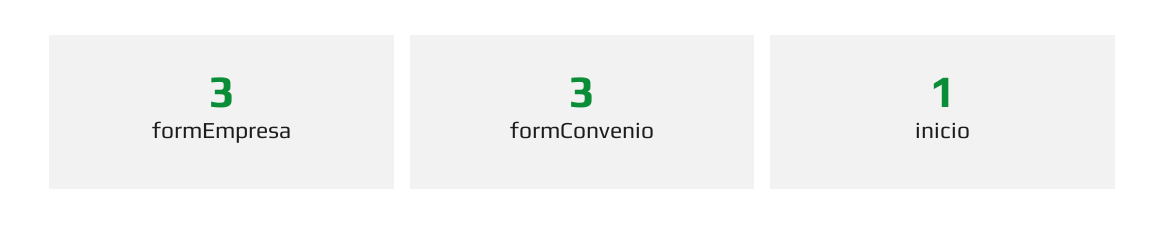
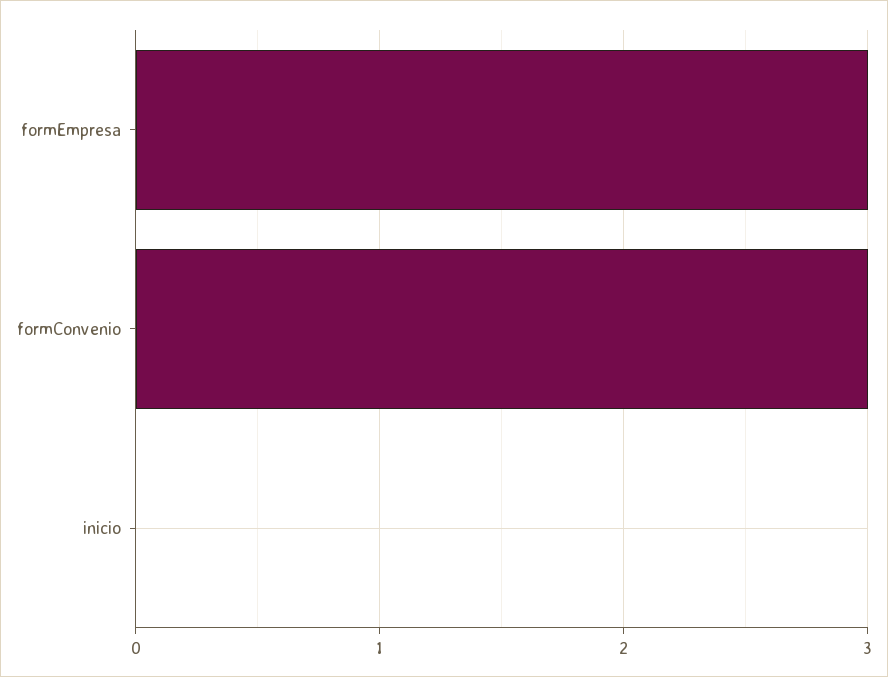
inicio: 1 -> 0

